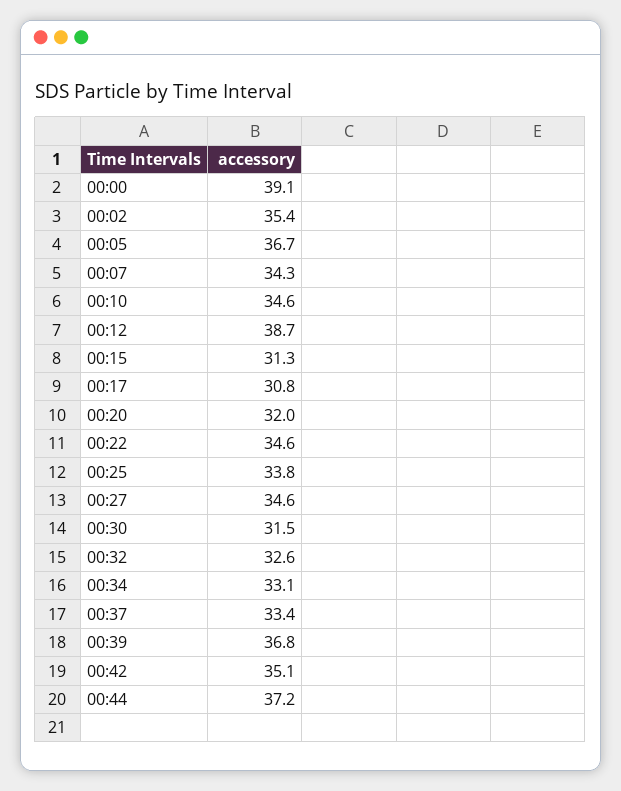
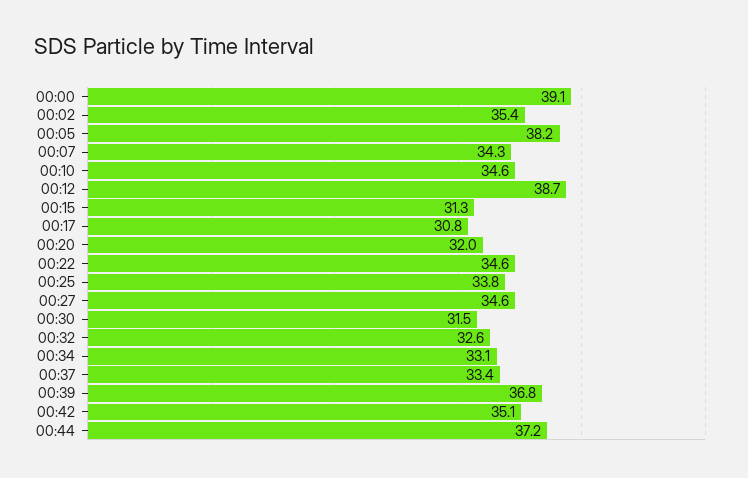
00:05: 36.7 -> 38.2

